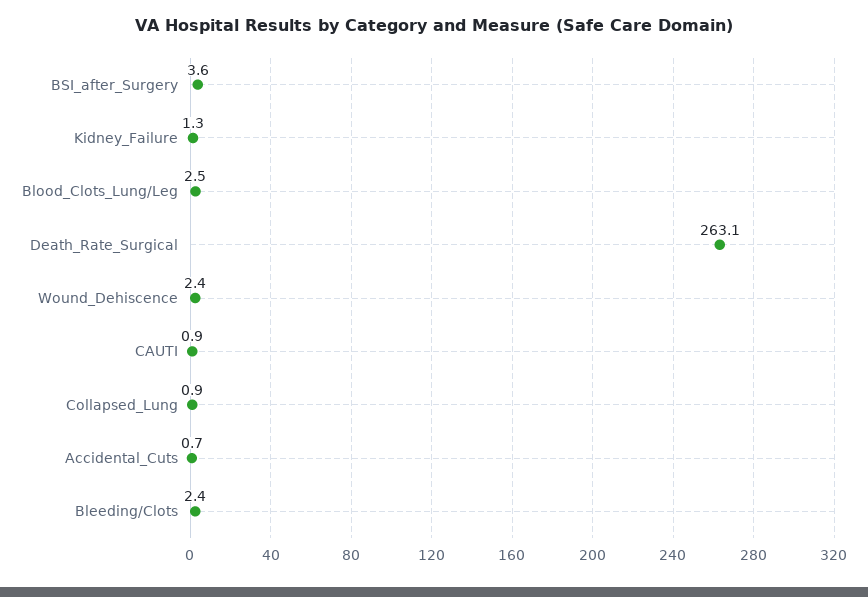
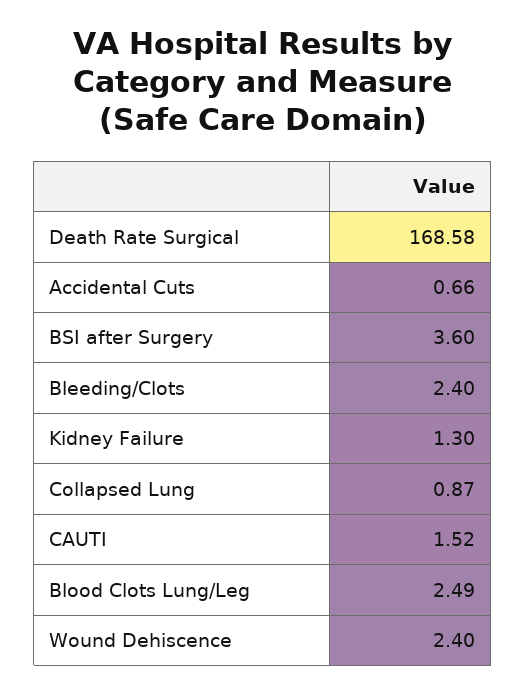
Death_Rate_Surgical: 263.1 -> 168.58
CAUTI: 0.9 -> 1.52

